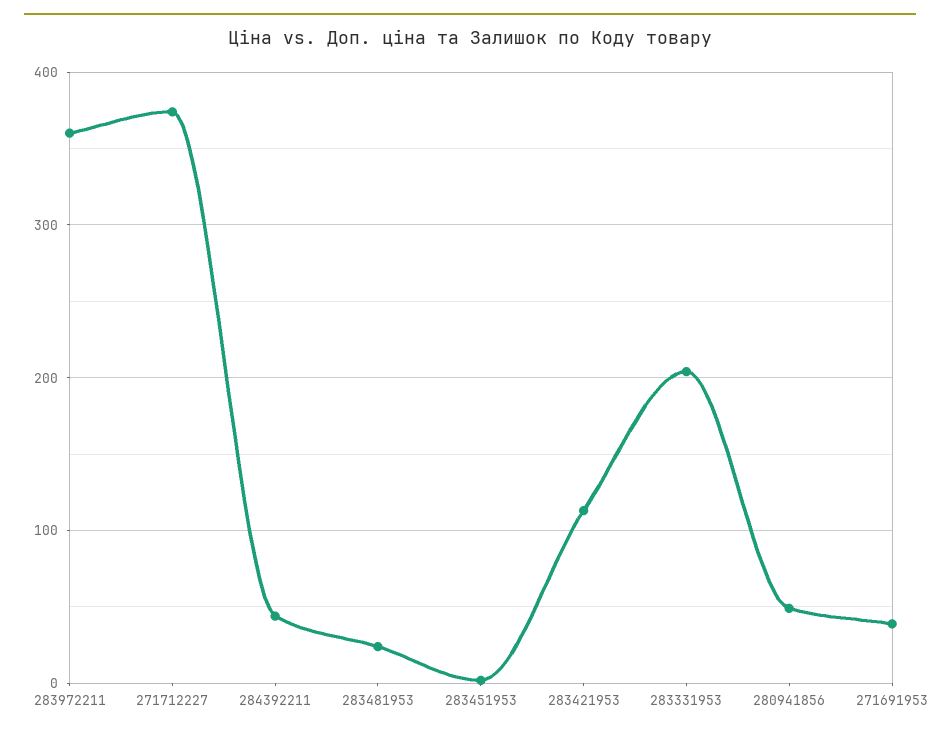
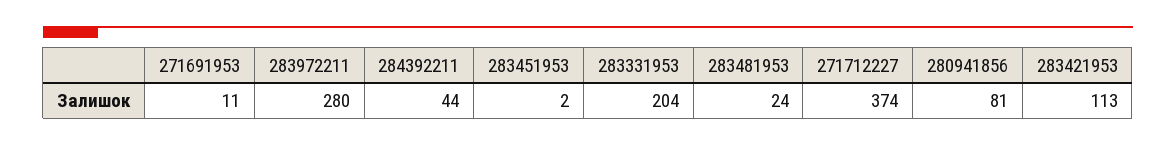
283972211: 360 -> 280
280941856: 50 -> 81
271691953: 40 -> 11

